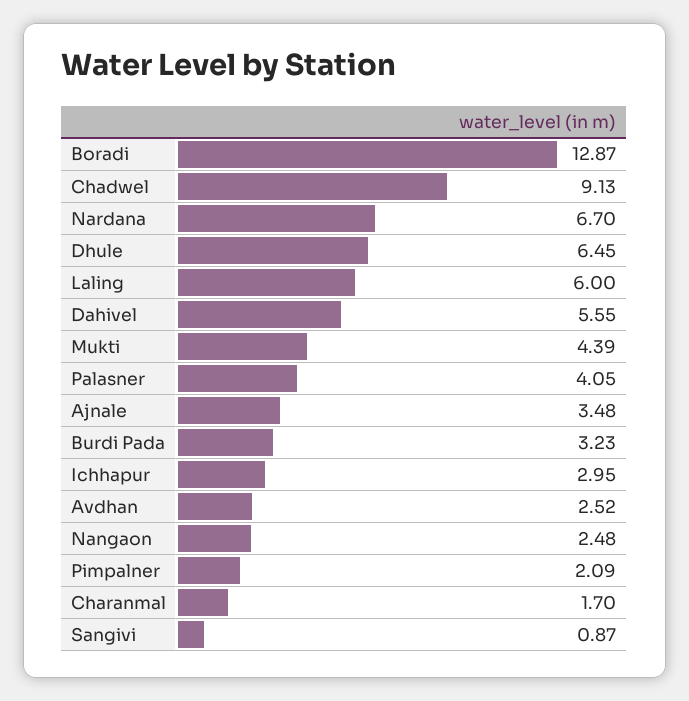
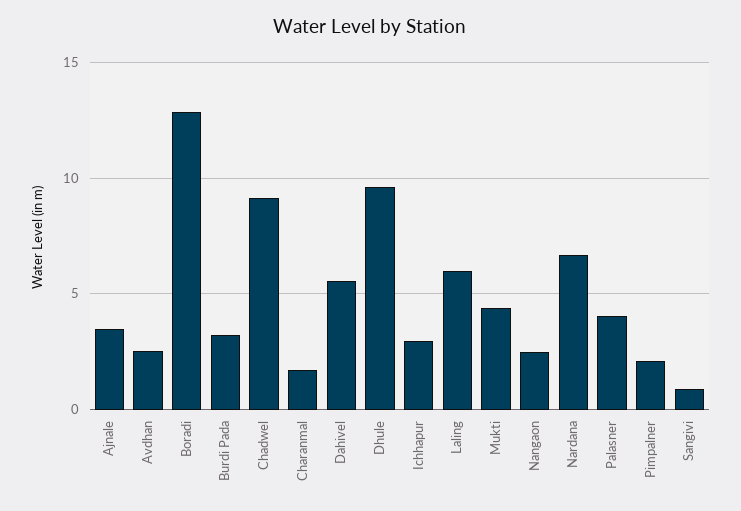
Dhule: 6.45 -> 9.5

